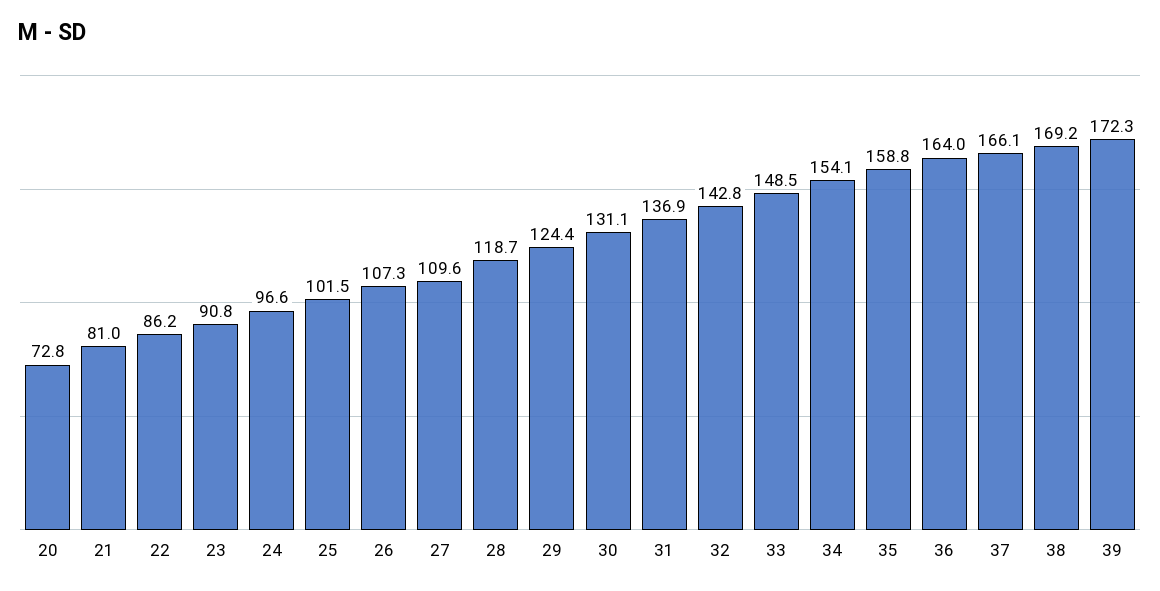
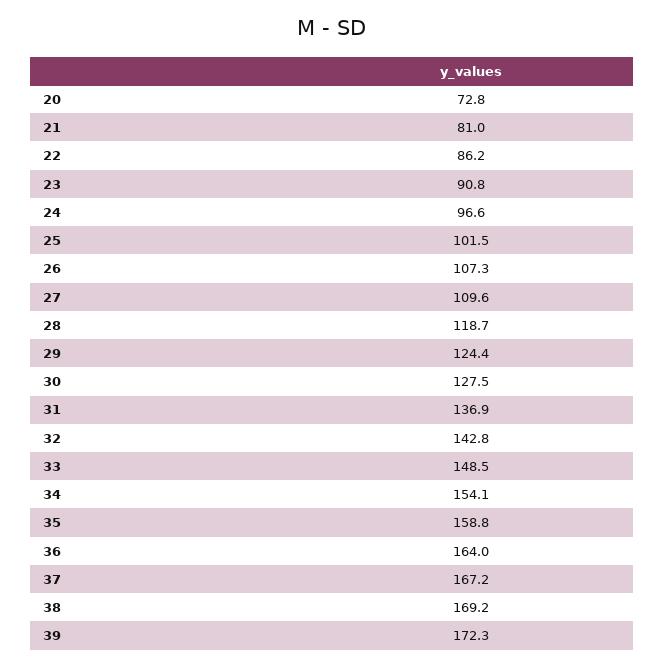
30: 131.1 -> 127.5
37: 166.1 -> 167.2

